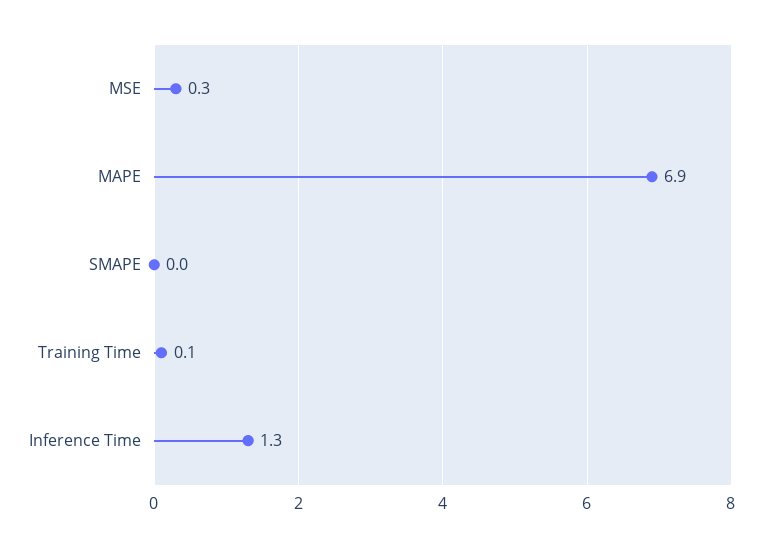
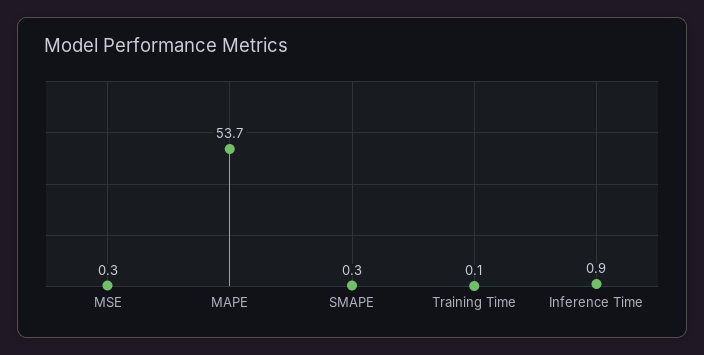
MAPE: 6.9 -> 53.7
SMAPE: 0 -> 0.3
Inference Time: 1.3 -> 0.9

